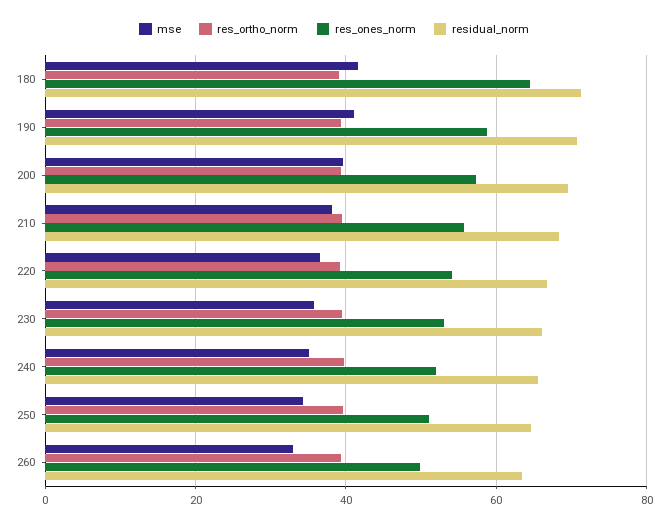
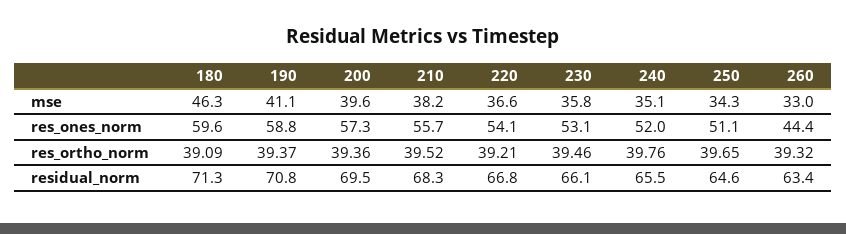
mse, 180: 42 -> 46.3
res_ones_norm, 180: 64 -> 59.6
res_ones_norm, 260: 50 -> 44.4

